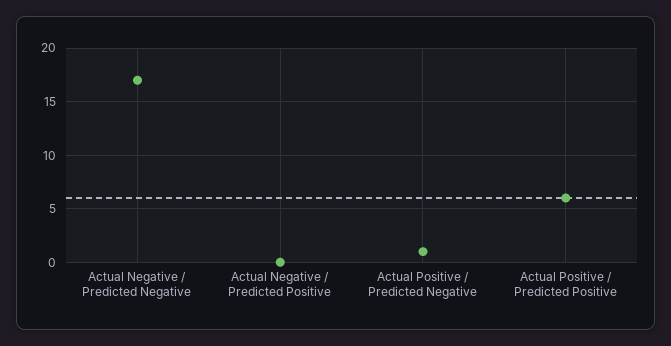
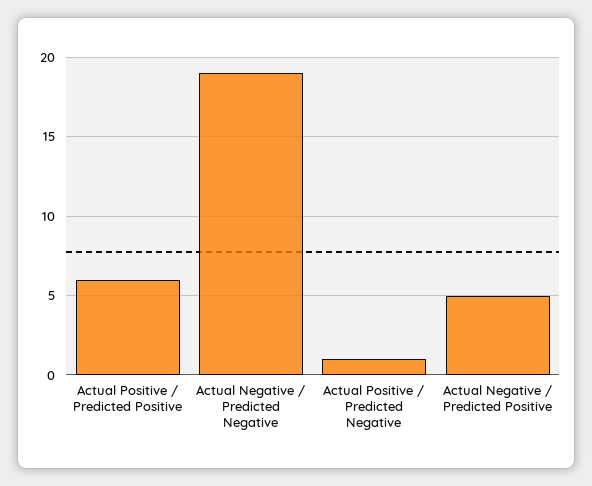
Actual Negative / Predicted Negative: 17 -> 19
Actual Negative / Predicted Positive: 0 -> 5

